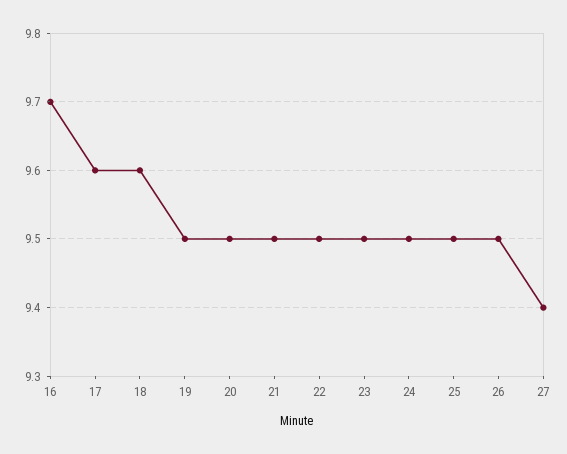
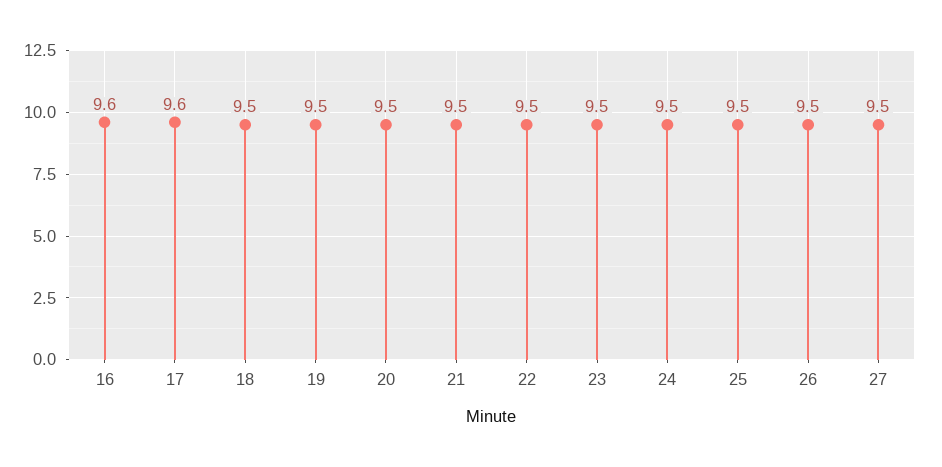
16: 9.7 -> 9.6
18: 9.6 -> 9.5
27: 9.4 -> 9.5

